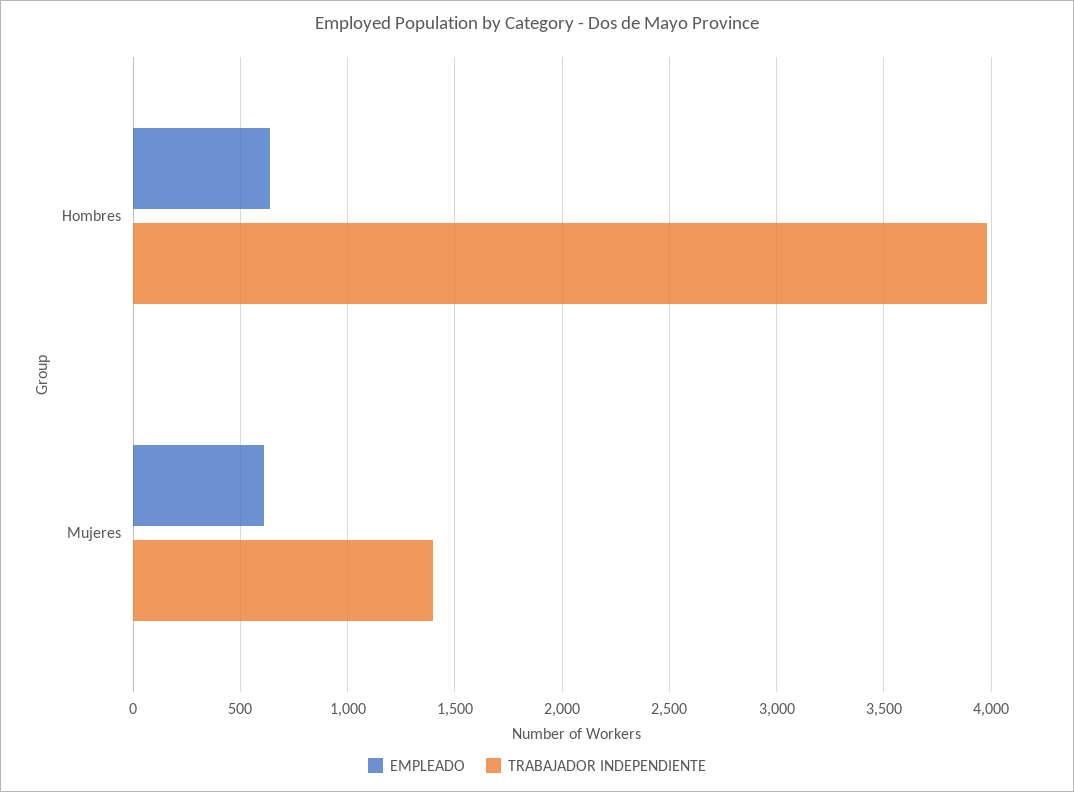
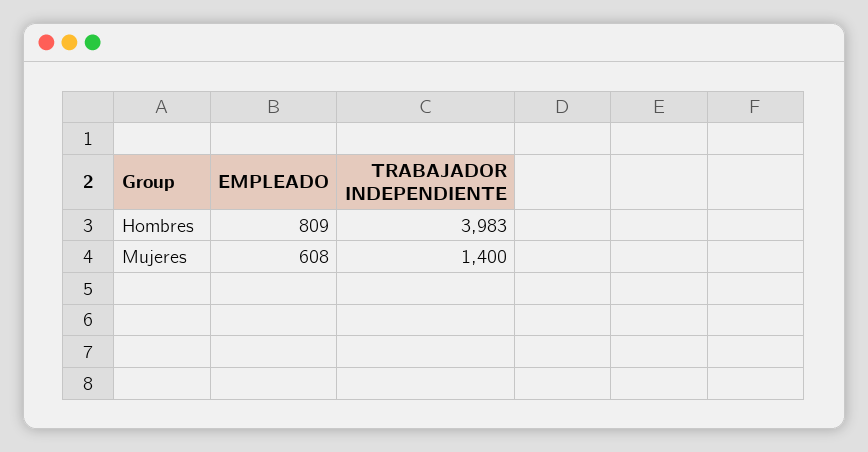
EMPLEADO, Hombres: 650 -> 809

